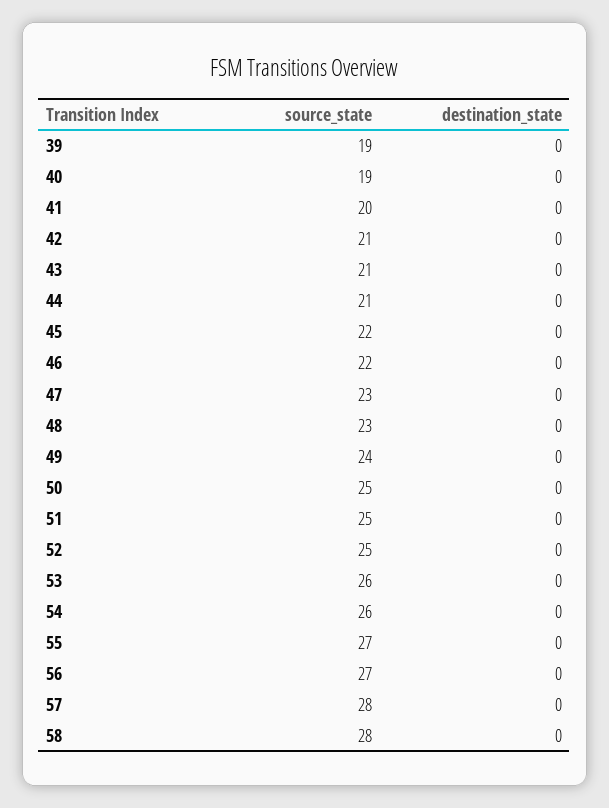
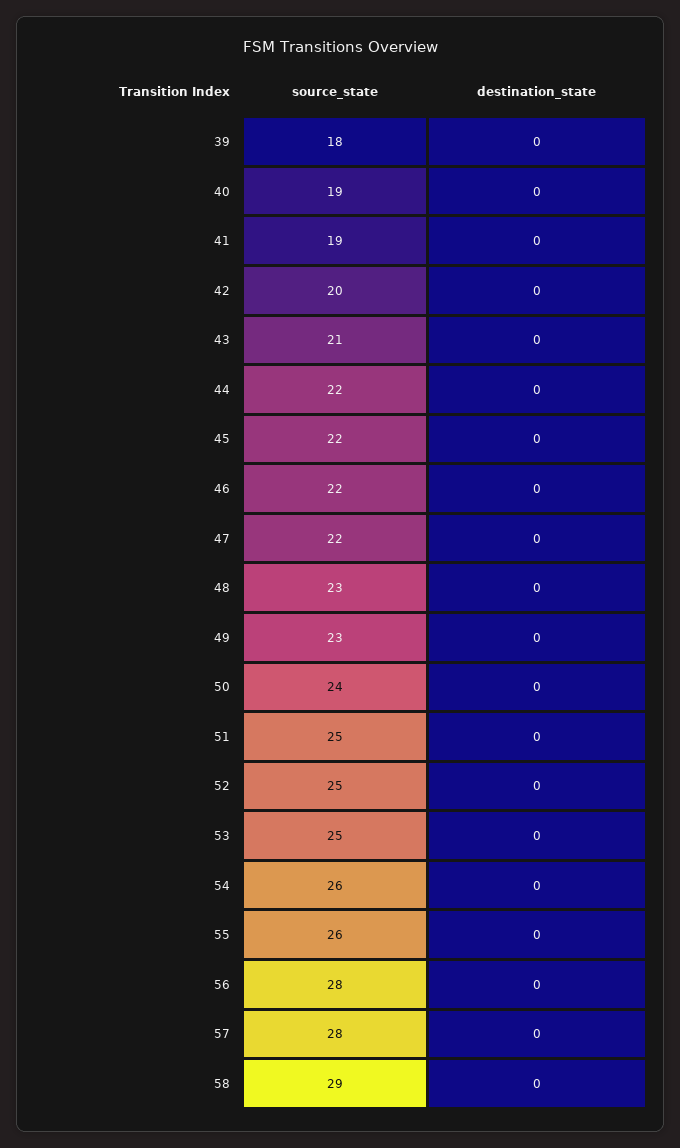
source_state, 39: 19 -> 18
source_state, 41: 20 -> 19
source_state, 42: 21 -> 20
source_state, 44: 21 -> 22
source_state, 47: 23 -> 22
source_state, 49: 24 -> 23
source_state, 50: 25 -> 24
source_state, 53: 26 -> 25
source_state, 55: 27 -> 26
source_state, 56: 27 -> 28
source_state, 58: 28 -> 29

